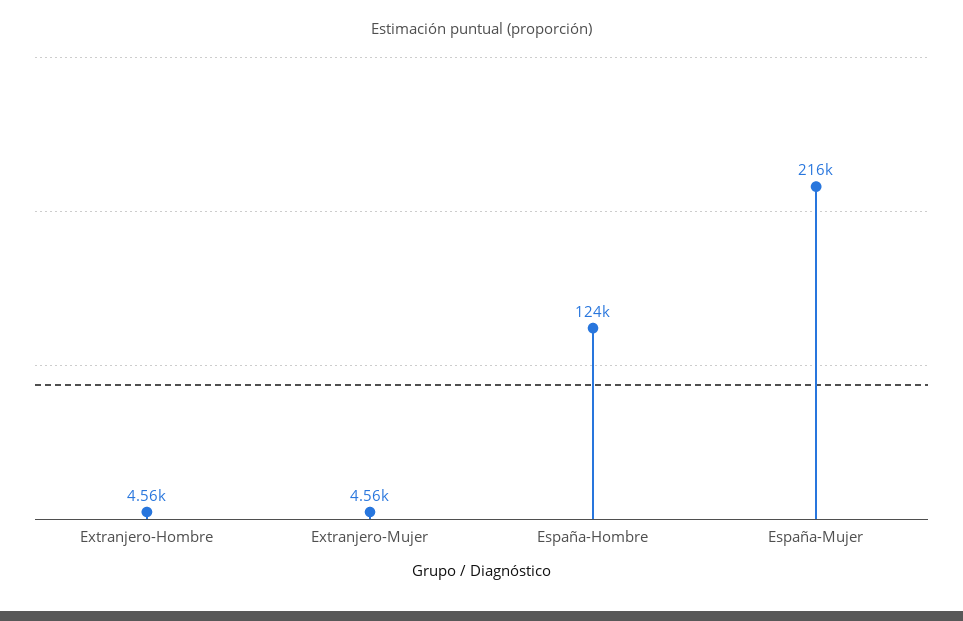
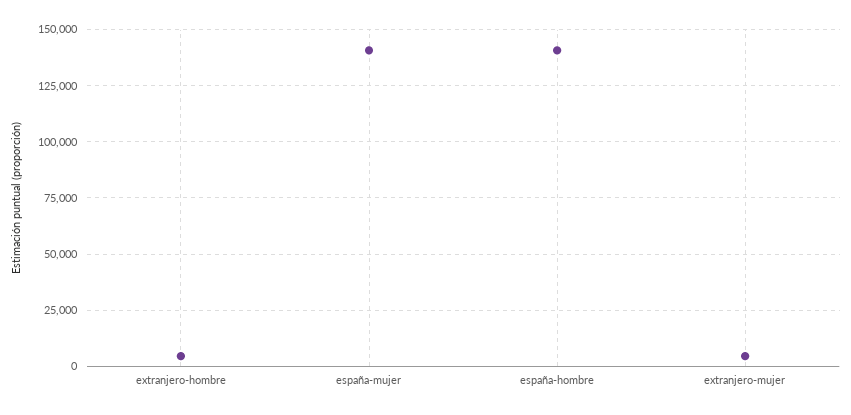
España-Hombre: 124000 -> 140000
España-Mujer: 216000 -> 140000

